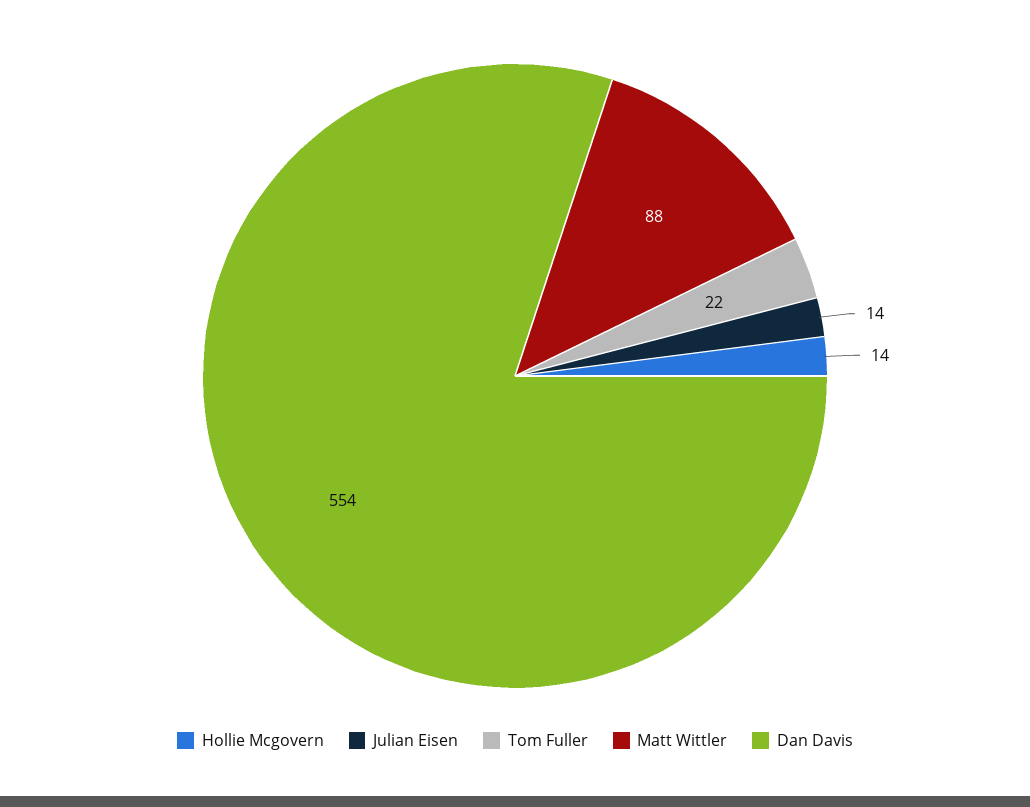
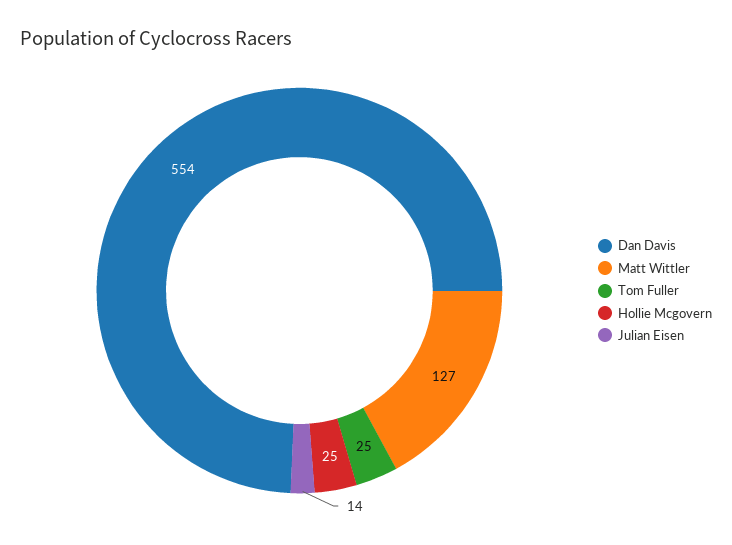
Hollie Mcgovern: 14 -> 25
Tom Fuller: 22 -> 25
Matt Wittler: 88 -> 127

